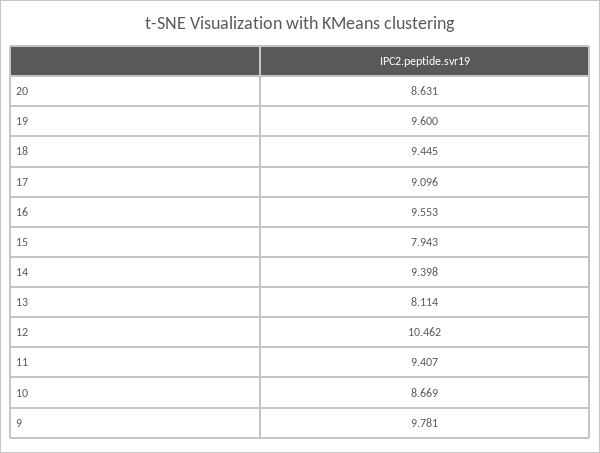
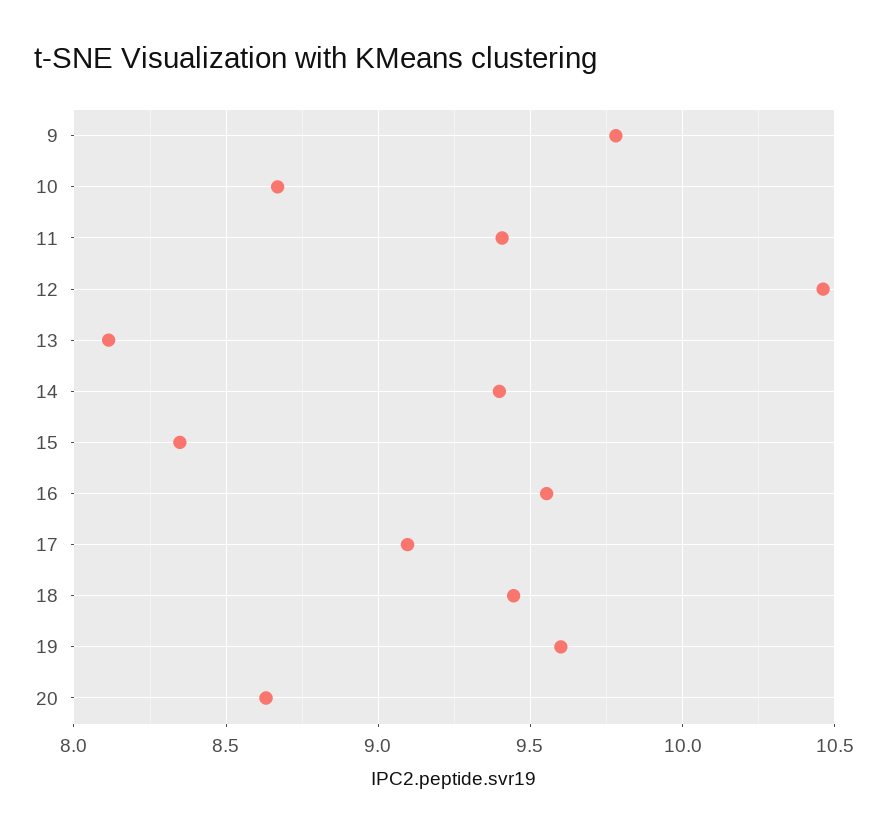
15: 7.943 -> 8.35

